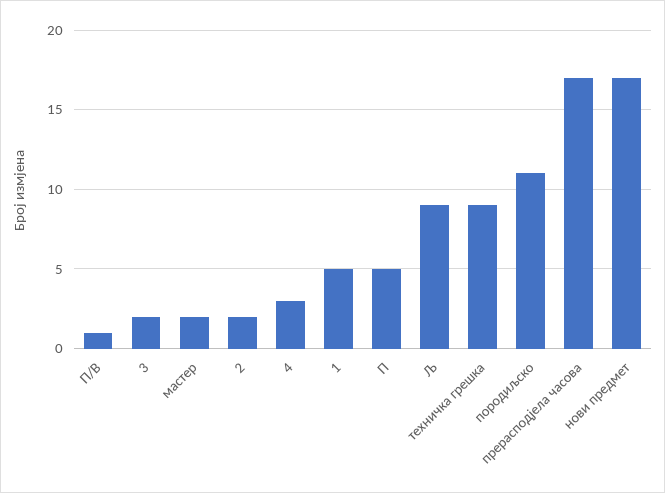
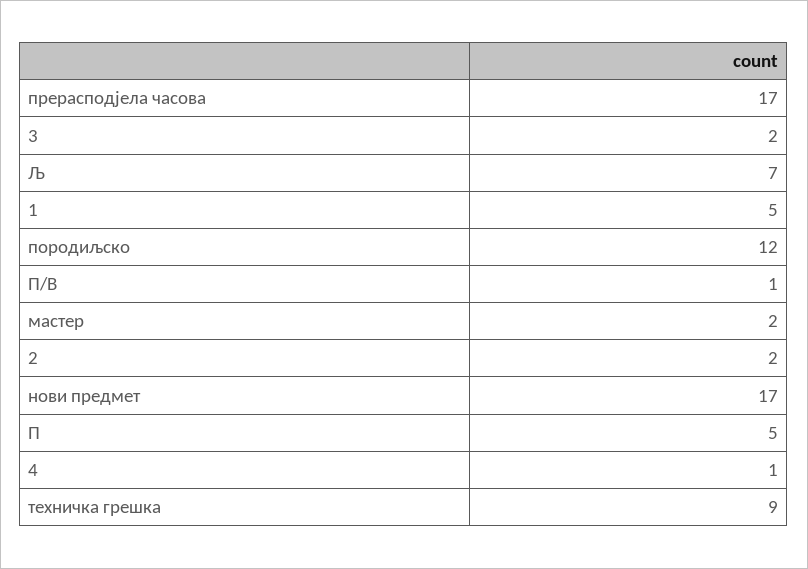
4: 3 -> 1
Љ: 9 -> 7
породиљско: 11 -> 12

